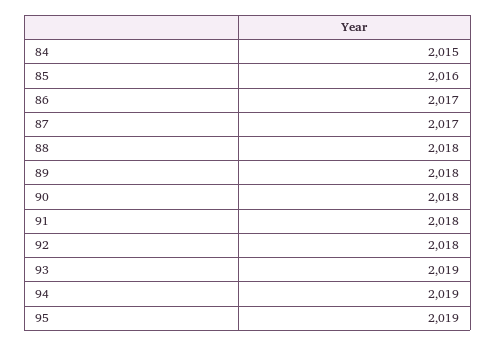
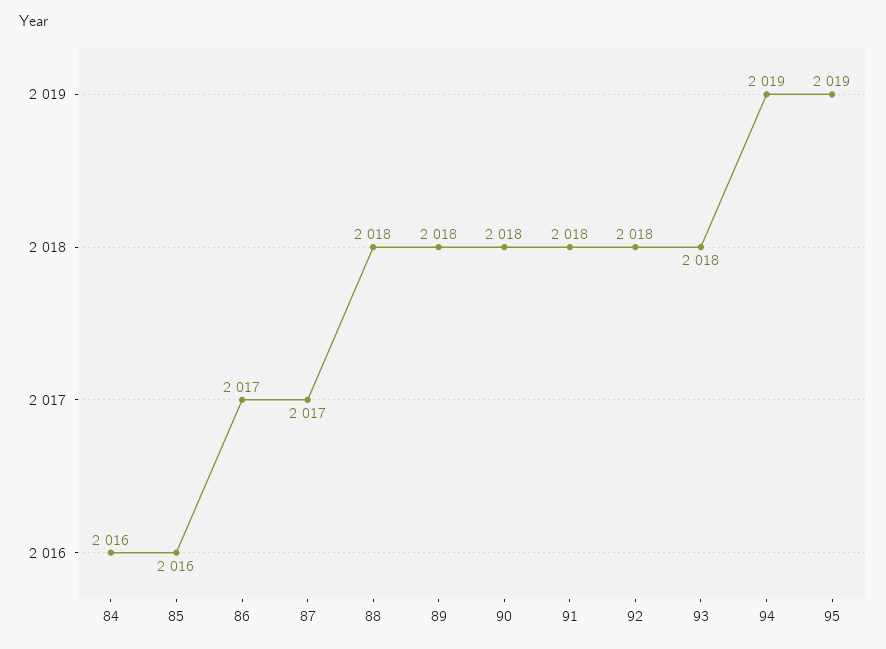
84: 2015 -> 2016
93: 2019 -> 2018

